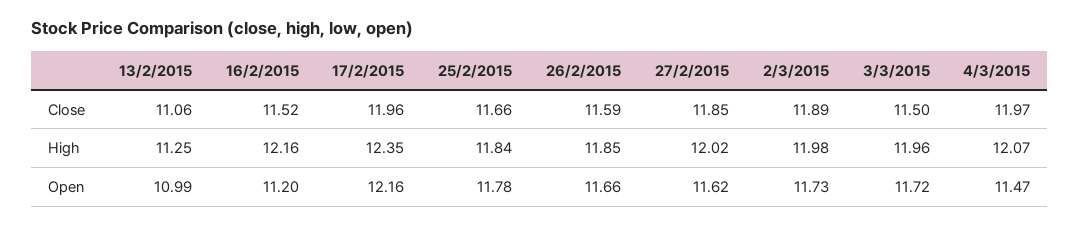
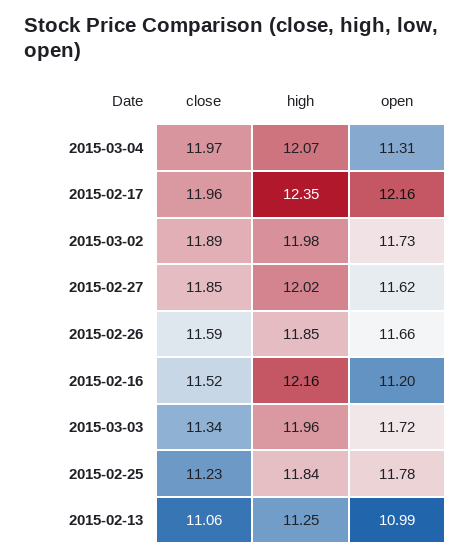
25/2/2015, Close: 11.66 -> 11.23
3/3/2015, Close: 11.5 -> 11.34
4/3/2015, Open: 11.47 -> 11.31

